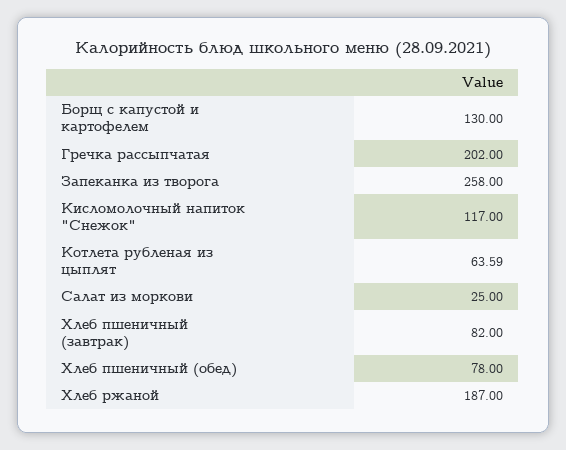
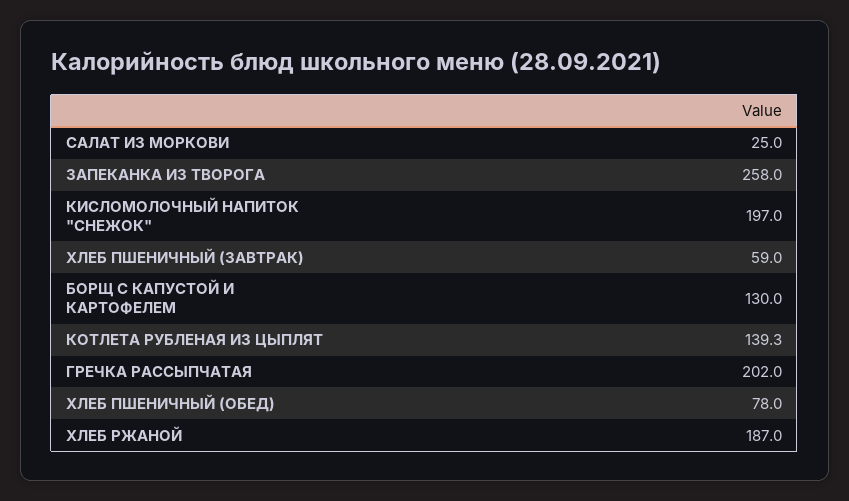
Кисломолочный напиток "Снежок": 117 -> 197
Котлета рубленая из цыплят: 63.59 -> 139.3
Хлеб пшеничный (завтрак): 82 -> 59

